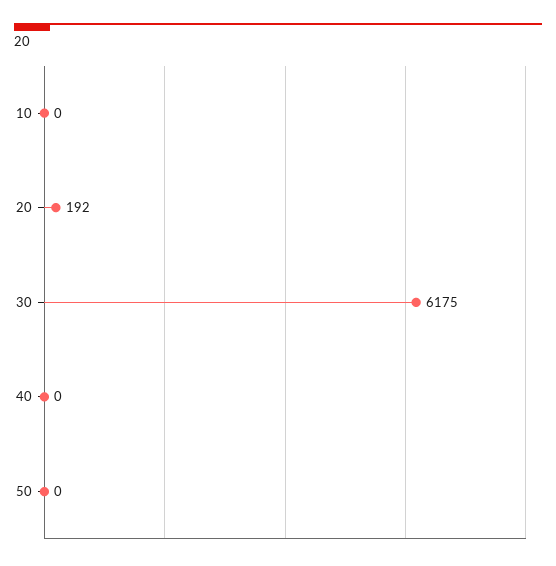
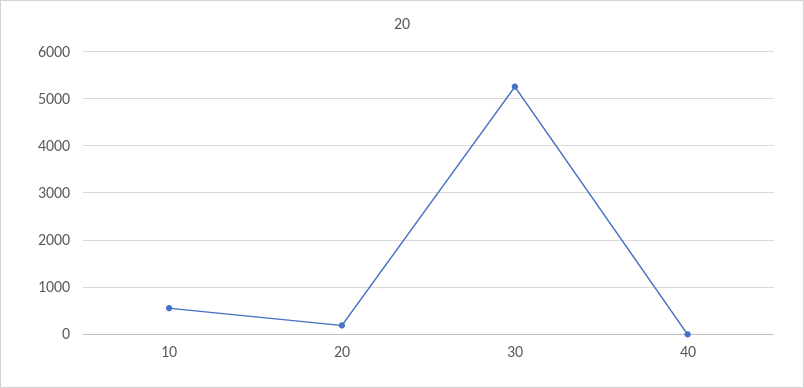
10: 0 -> 600
30: 6175 -> 5200
50: 0 -> none

